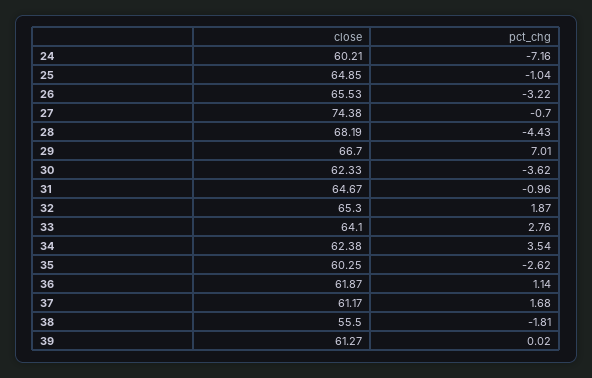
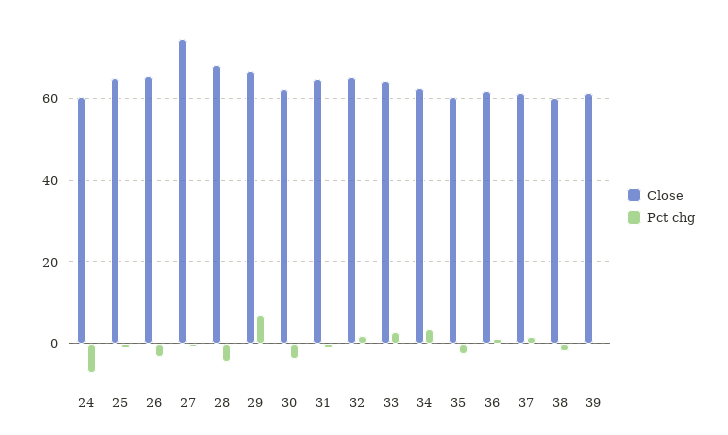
close, 38: 55.5 -> 60

